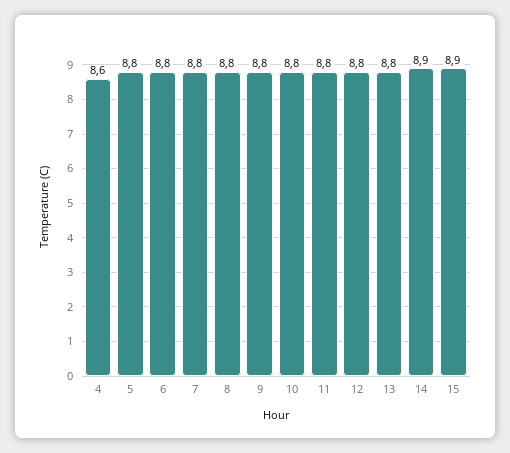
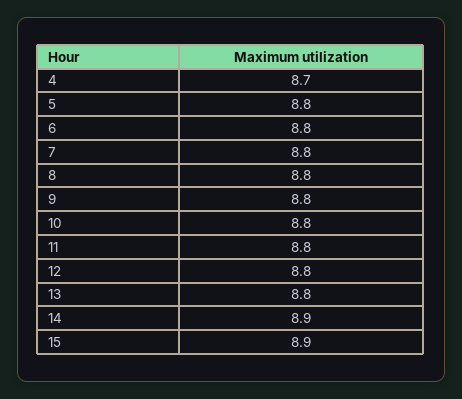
4: 8.6 -> 8.7

